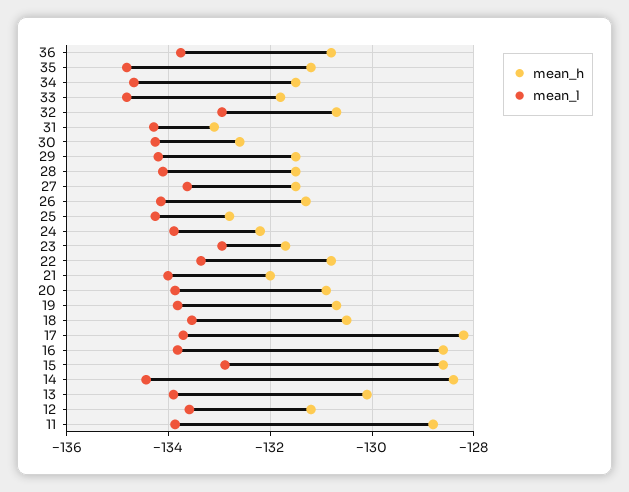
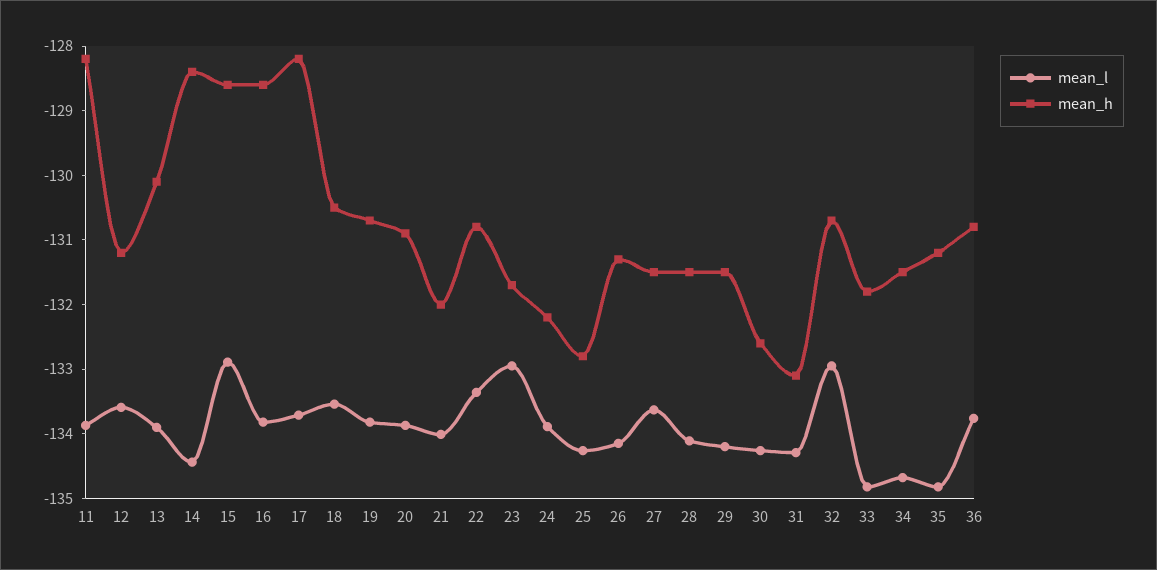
mean_h, 11: -128.8 -> -128.2

